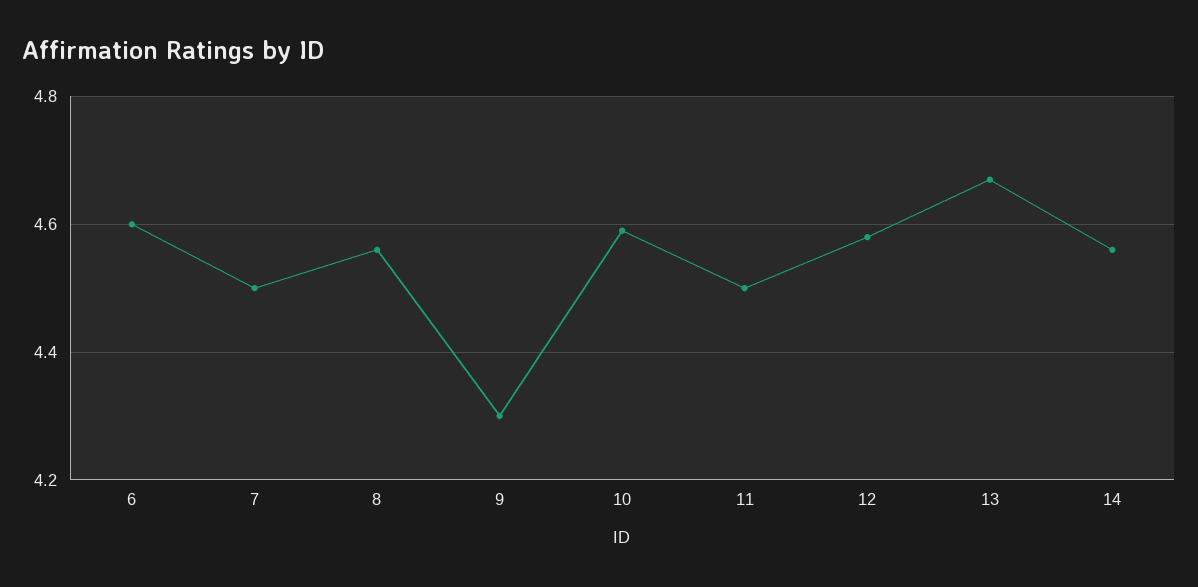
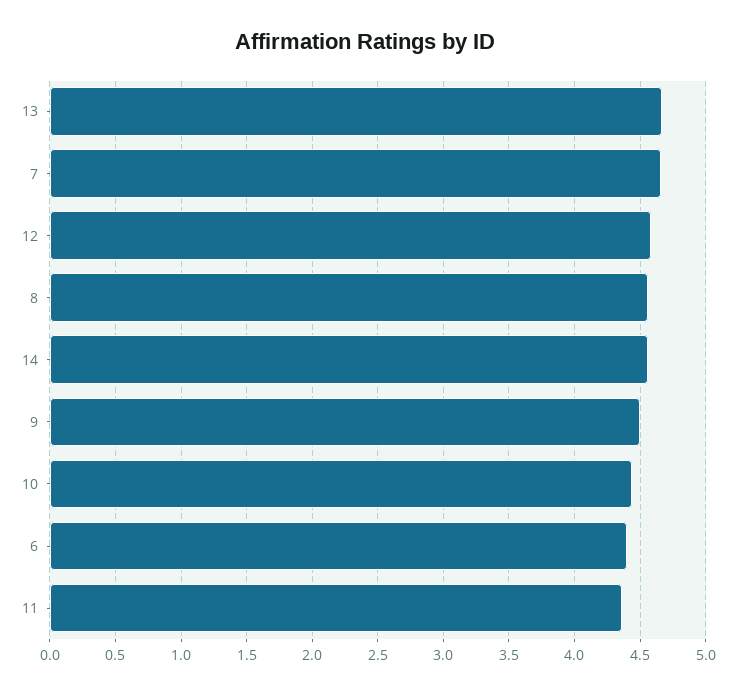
6: 4.6 -> 4.4
7: 4.5 -> 4.65
9: 4.3 -> 4.5
10: 4.6 -> 4.45
11: 4.5 -> 4.35

